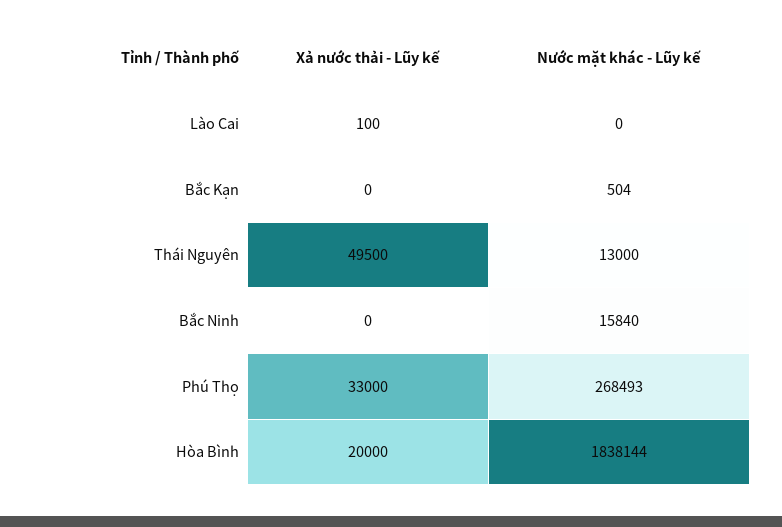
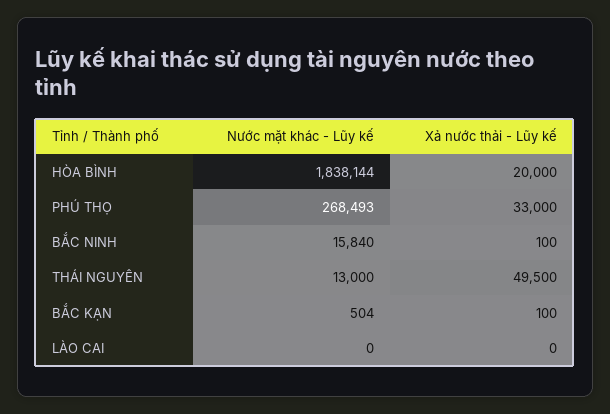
Xả nước thải - Lũy kế, Lào Cai: 100 -> 0
Xả nước thải - Lũy kế, Bắc Kạn: 0 -> 100
Xả nước thải - Lũy kế, Bắc Ninh: 0 -> 100

